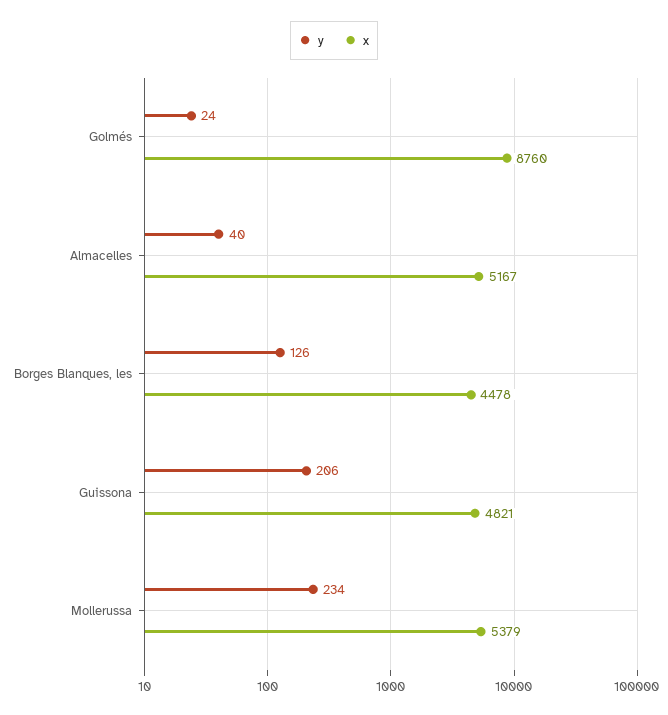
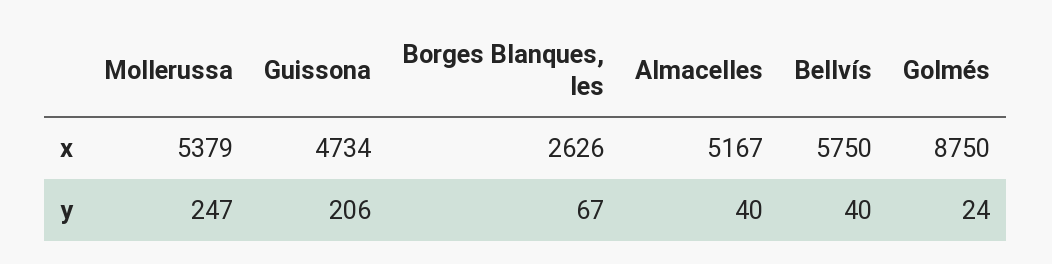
x, Golmés: 8760 -> 8750
y, Borges Blanques, les: 126 -> 67
x, Borges Blanques, les: 4478 -> 2626
x, Guissona: 4821 -> 4734
y, Mollerussa: 234 -> 247
x, Bellvís: none -> 5750
y, Bellvís: none -> 40

